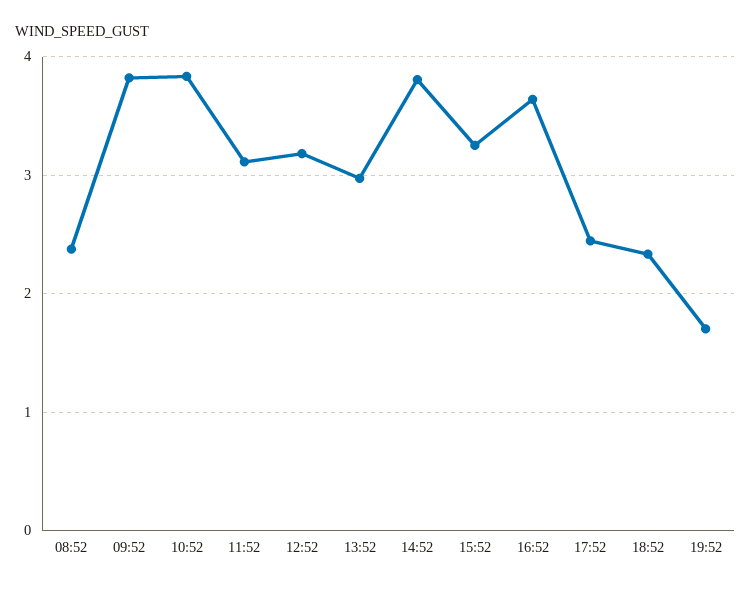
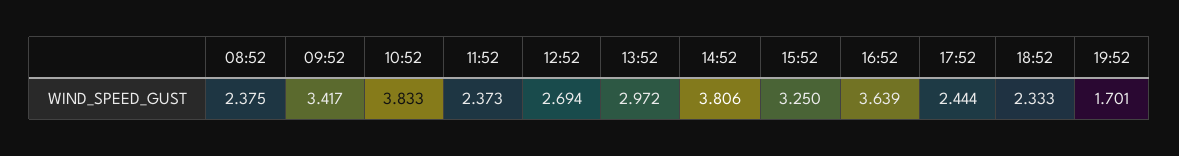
09:52: 3.8 -> 3.417
11:52: 3.1 -> 2.373
12:52: 3.2 -> 2.694

